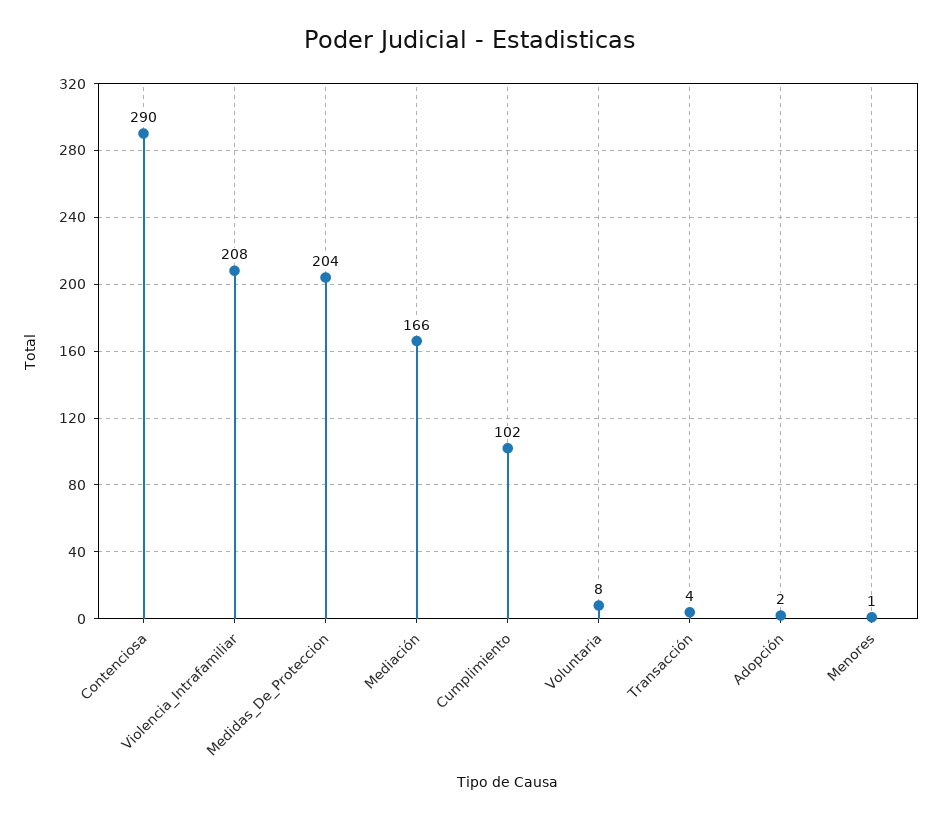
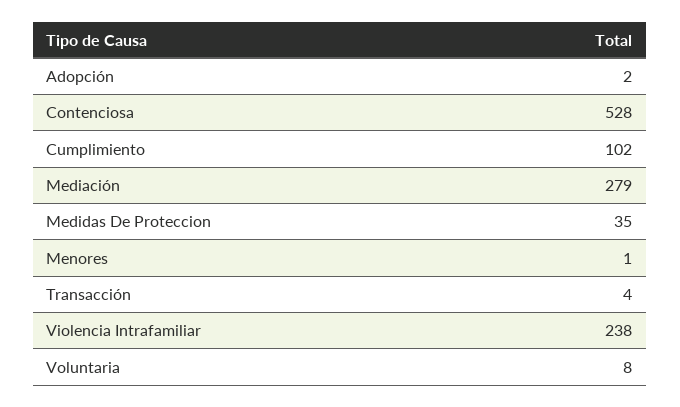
Contenciosa: 290 -> 528
Violencia_Intrafamiliar: 208 -> 238
Medidas_De_Proteccion: 204 -> 35
Mediación: 166 -> 279

